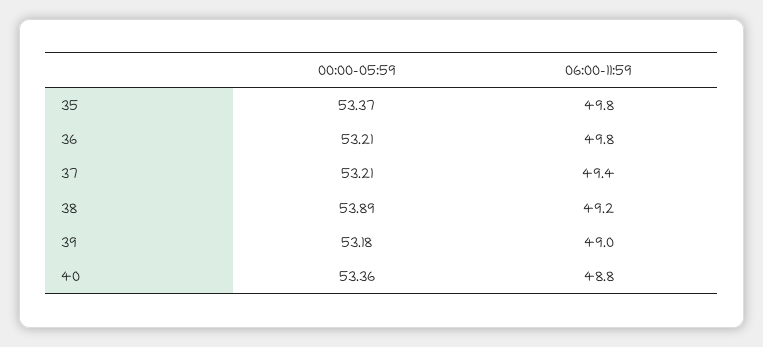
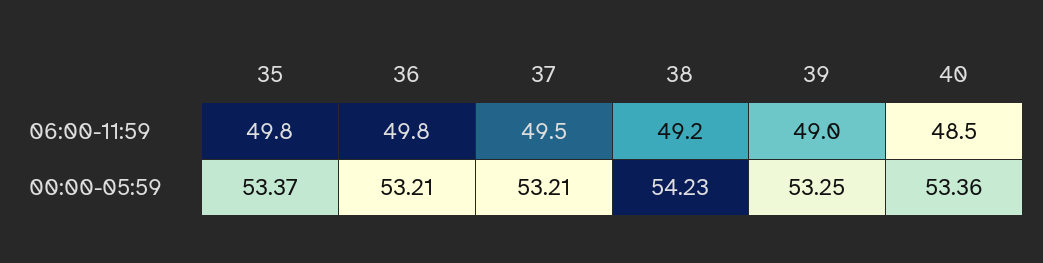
06:00-11:59, 37: 49.4 -> 49.5
00:00-05:59, 38: 53.89 -> 54.23
00:00-05:59, 39: 53.18 -> 53.25
06:00-11:59, 40: 48.8 -> 48.5

